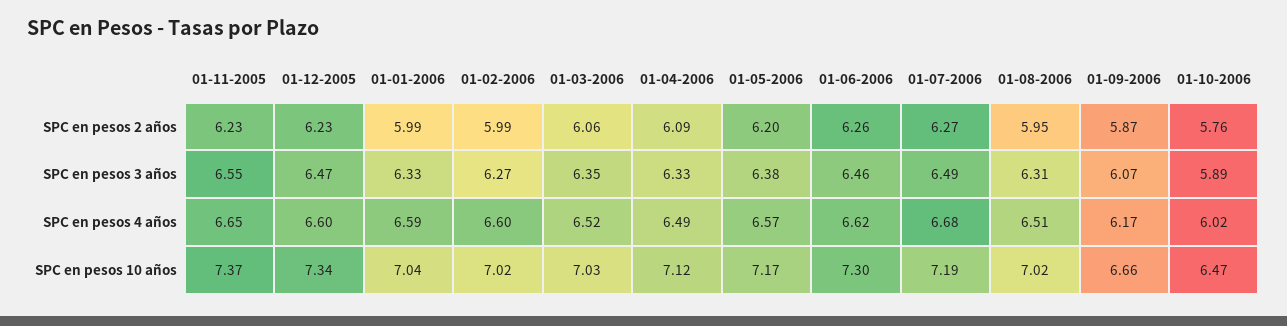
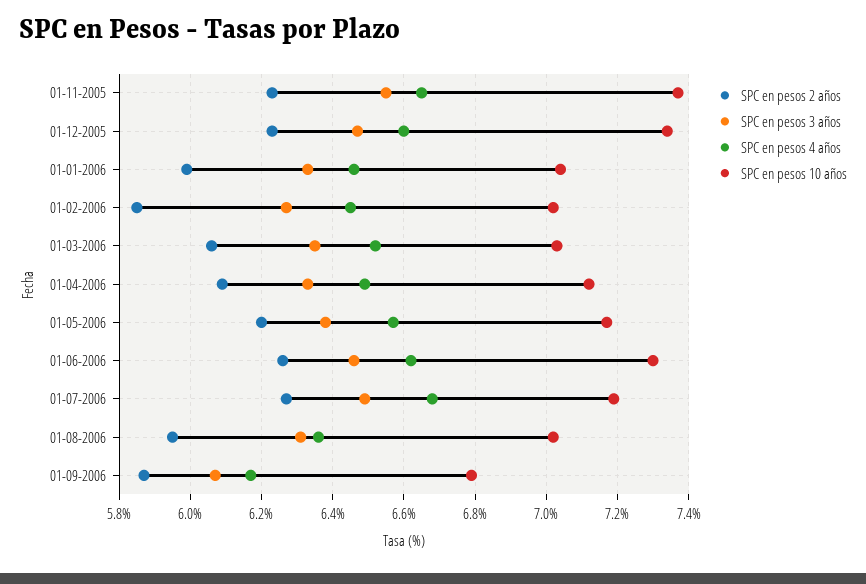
SPC en pesos 2 años, 01-02-2006: 5.99 -> 5.85
SPC en pesos 2 años, 01-10-2006: 5.76 -> none
SPC en pesos 3 años, 01-10-2006: 5.89 -> none
SPC en pesos 4 años, 01-01-2006: 6.59 -> 6.45
SPC en pesos 4 años, 01-02-2006: 6.6 -> 6.45
SPC en pesos 4 años, 01-08-2006: 6.51 -> 6.35
SPC en pesos 4 años, 01-10-2006: 6.02 -> none
SPC en pesos 10 años, 01-09-2006: 6.66 -> 6.8
SPC en pesos 10 años, 01-10-2006: 6.47 -> none

